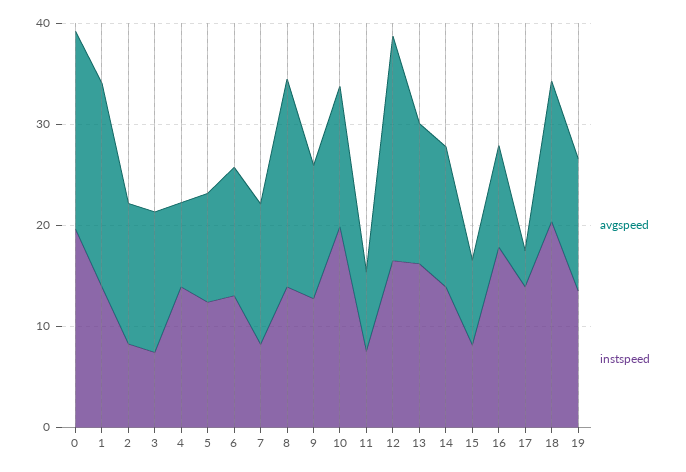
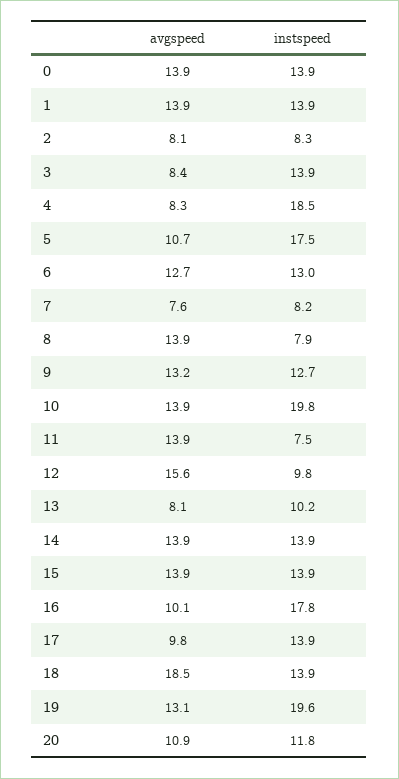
avgspeed, 0: 20 -> 13.9
instspeed, 0: 20 -> 13.9
avgspeed, 1: 20 -> 13.9
avgspeed, 2: 14 -> 8.1
avgspeed, 3: 14 -> 8.4
instspeed, 3: 8 -> 13.9
instspeed, 4: 14 -> 18.5
instspeed, 5: 12 -> 17.5
avgspeed, 7: 14 -> 7.6
avgspeed, 8: 20 -> 13.9
instspeed, 8: 14 -> 7.9
avgspeed, 11: 8 -> 13.9
avgspeed, 12: 22 -> 15.6
instspeed, 12: 16 -> 9.8
avgspeed, 13: 14 -> 8.1
instspeed, 13: 16 -> 10.2
avgspeed, 15: 8 -> 13.9
instspeed, 15: 8 -> 13.9
avgspeed, 17: 4 -> 9.8
avgspeed, 18: 14 -> 18.5
instspeed, 18: 20 -> 13.9
instspeed, 19: 14 -> 19.6
avgspeed, 20: none -> 10.9
instspeed, 20: none -> 11.8

